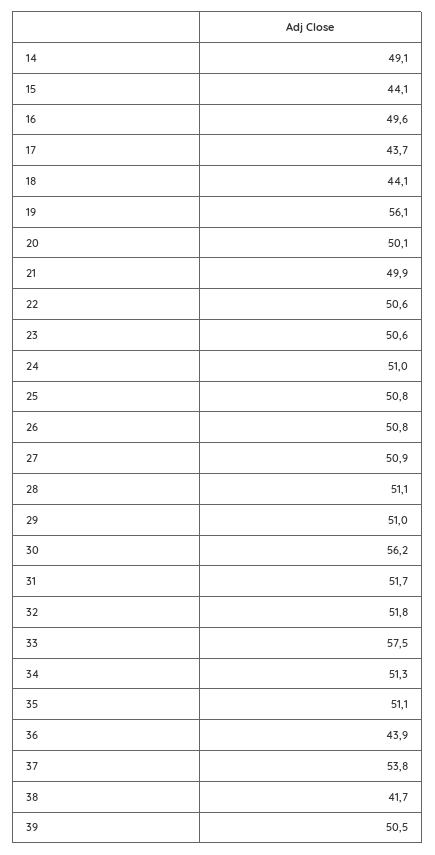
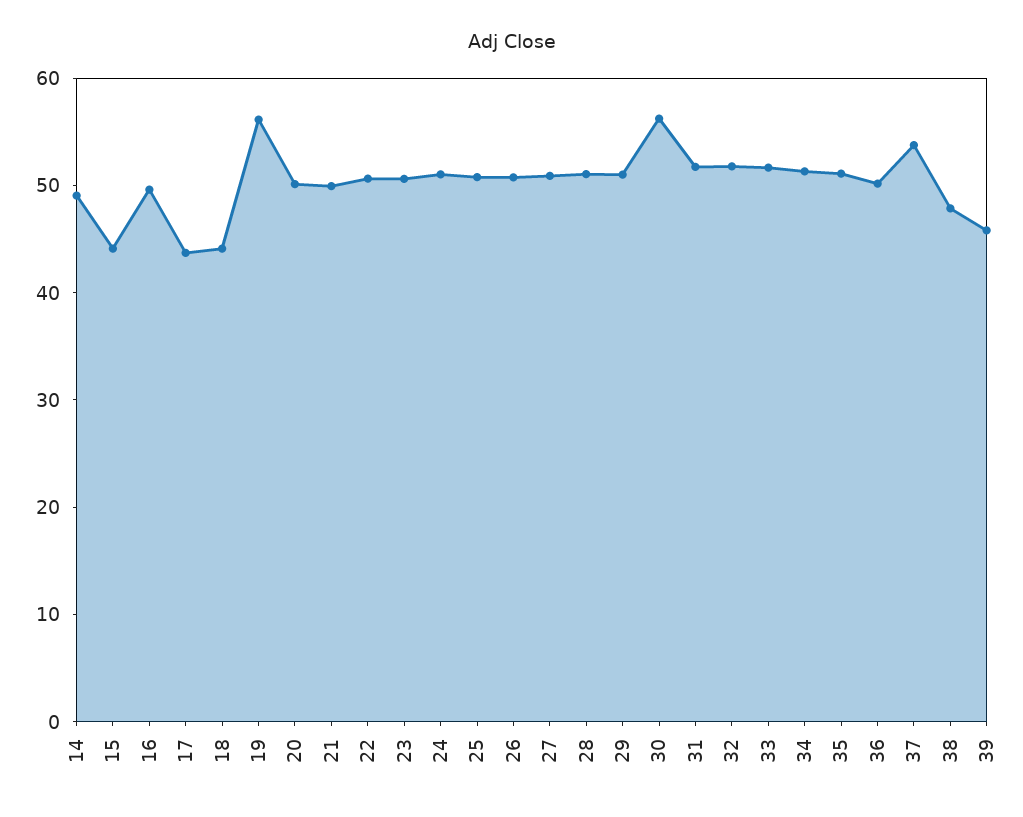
33: 57.5 -> 52
36: 43.9 -> 50
38: 41.7 -> 48
39: 50.5 -> 46

